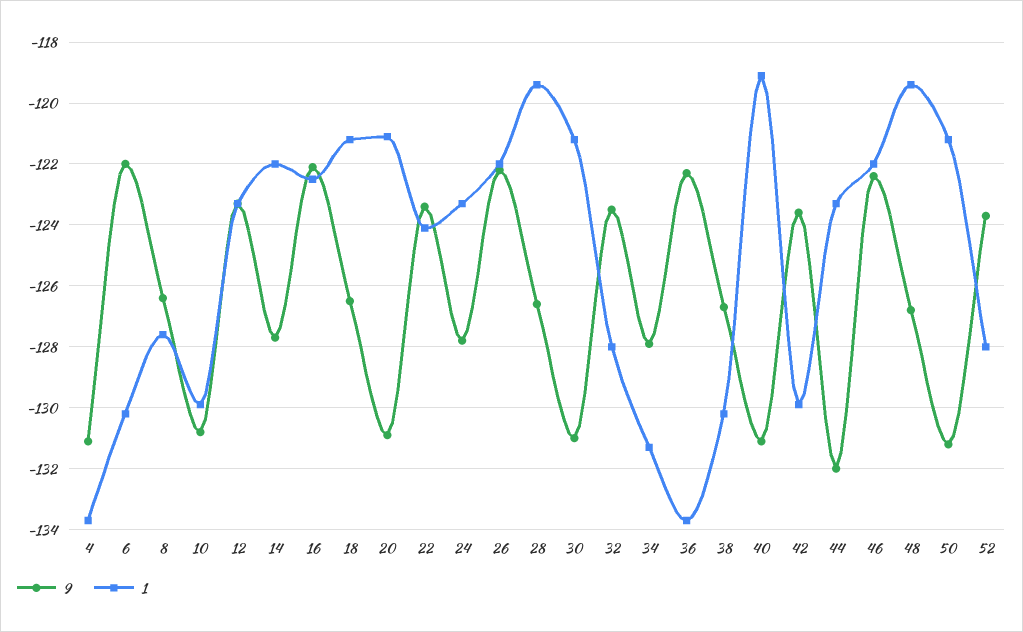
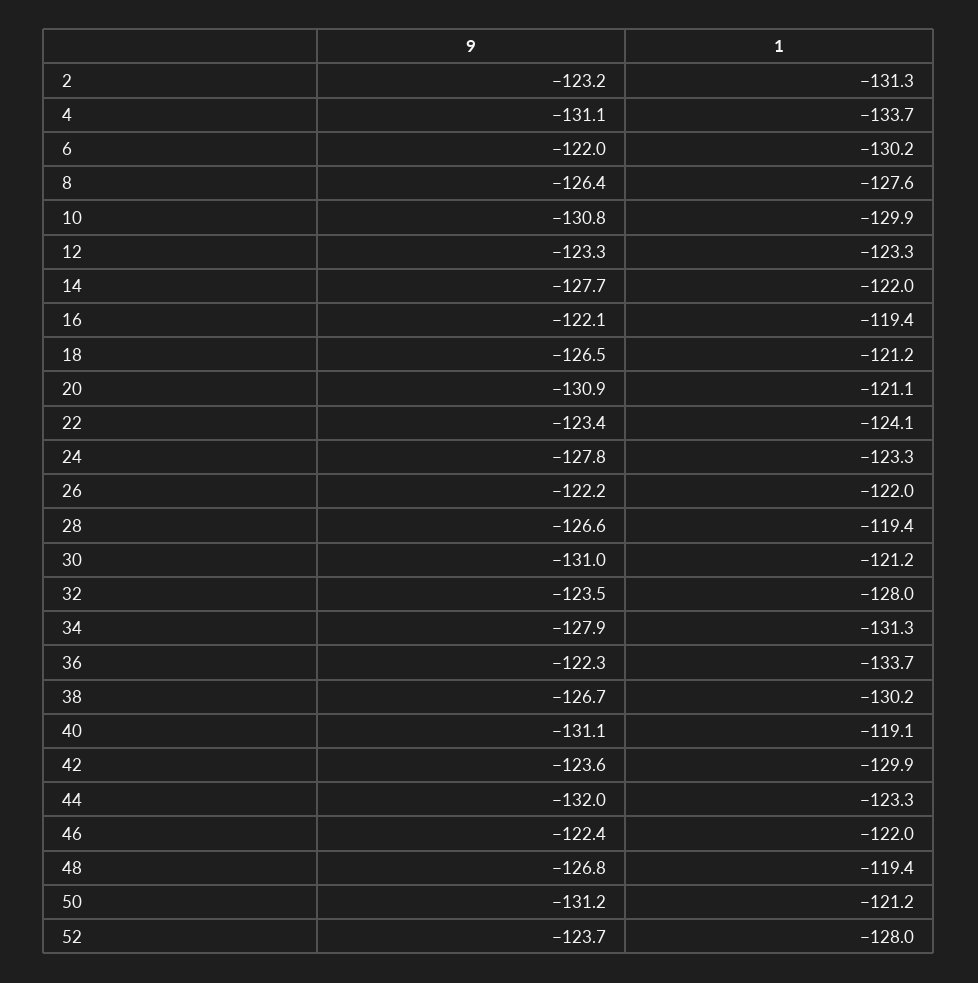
1, 16: -122.5 -> -119.4
9, 2: none -> -123.2
1, 2: none -> -131.3

